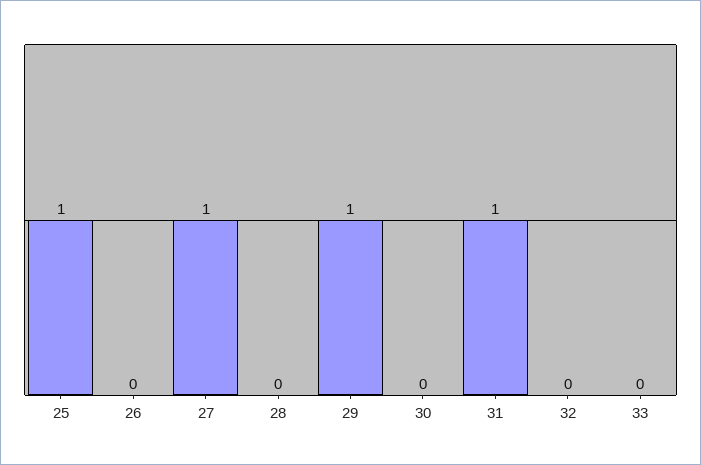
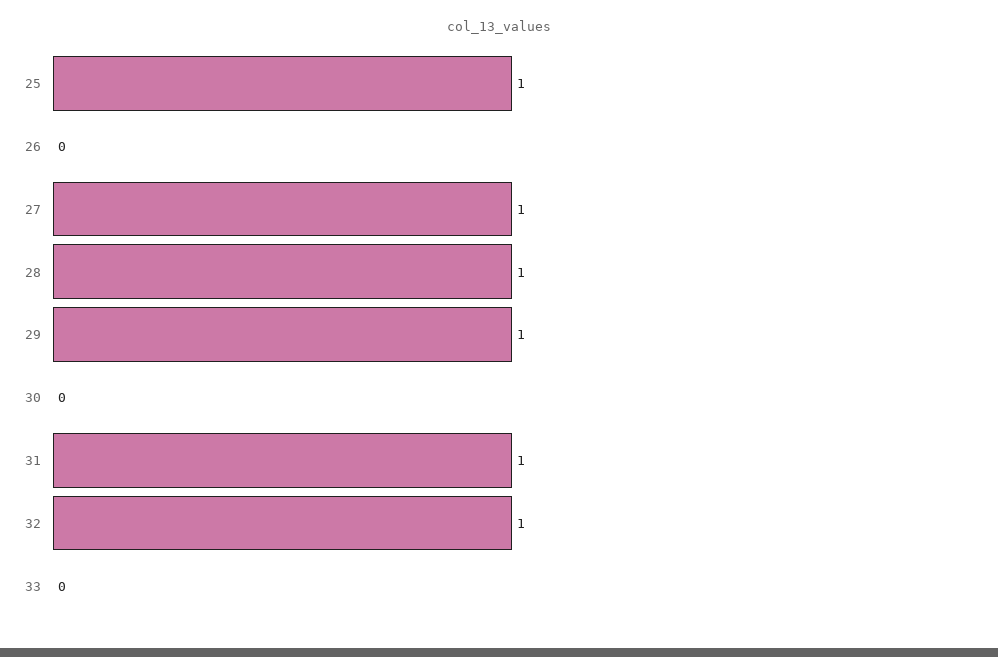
28: 0 -> 1
32: 0 -> 1

